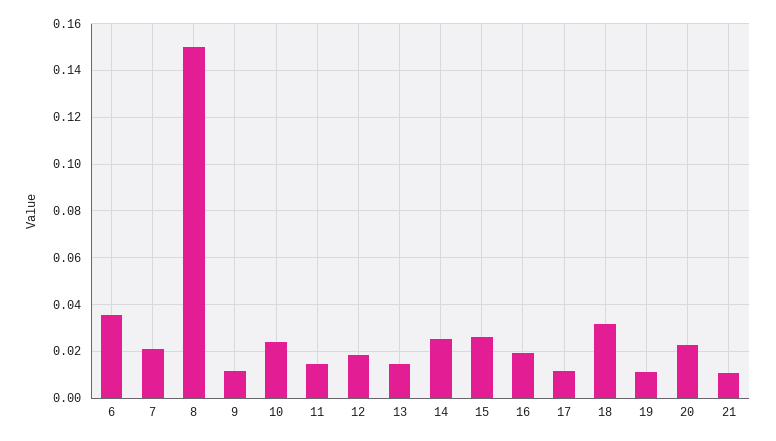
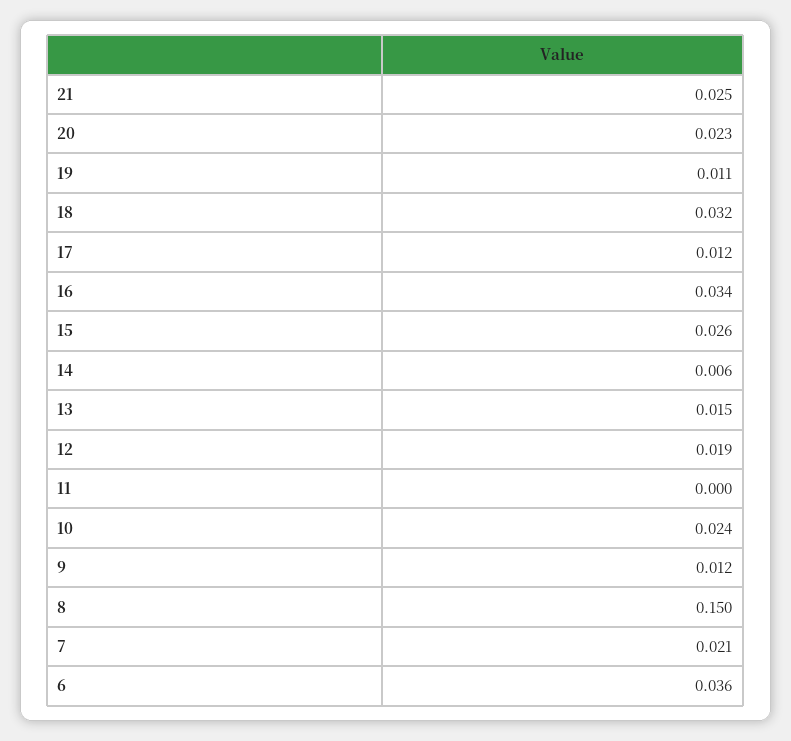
11: 0.015 -> 0
14: 0.025 -> 0.006
16: 0.02 -> 0.034
21: 0.01 -> 0.025

